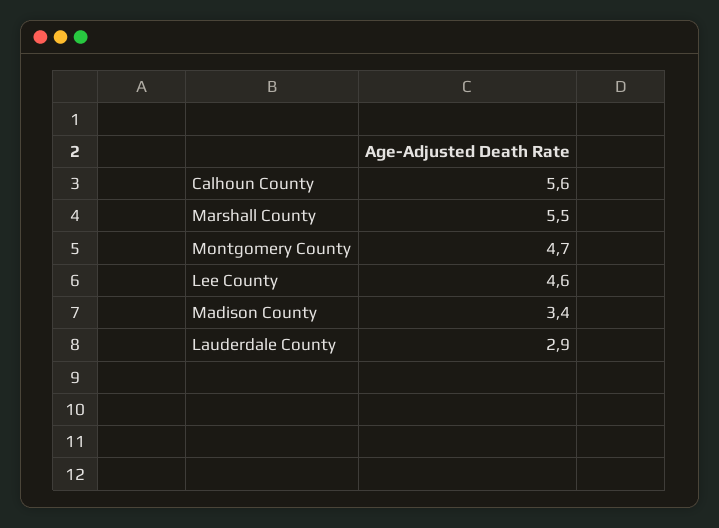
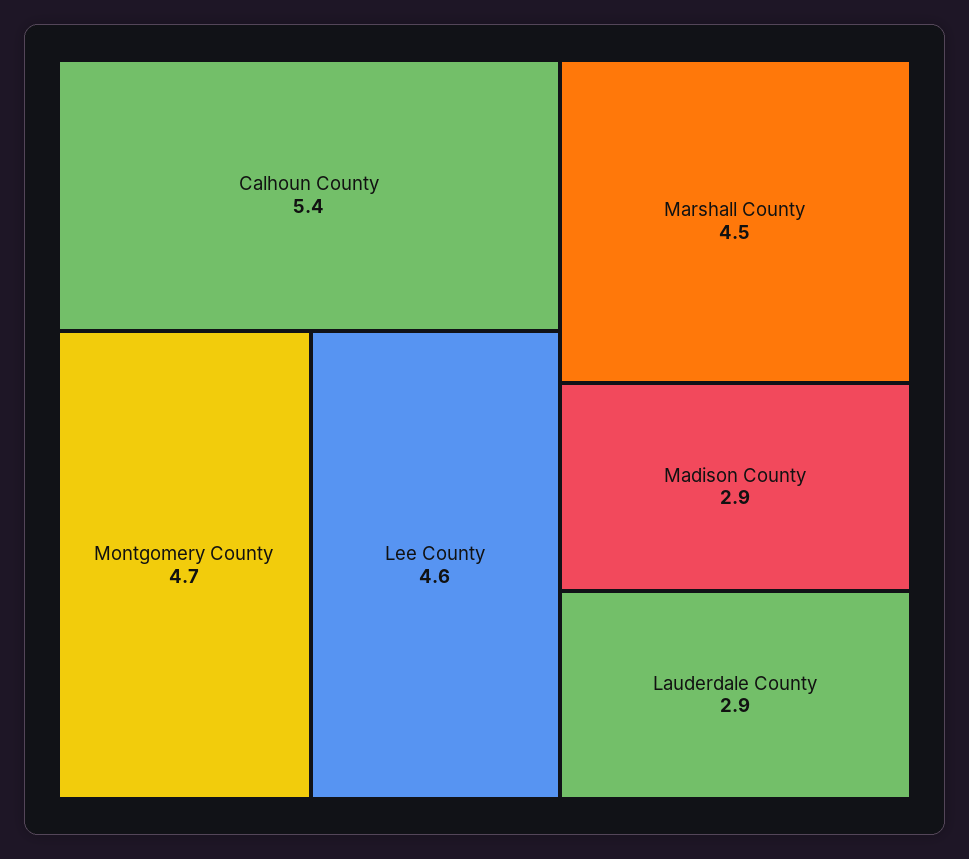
Calhoun County: 5.6 -> 5.4
Marshall County: 5.5 -> 4.5
Madison County: 3.4 -> 2.9

